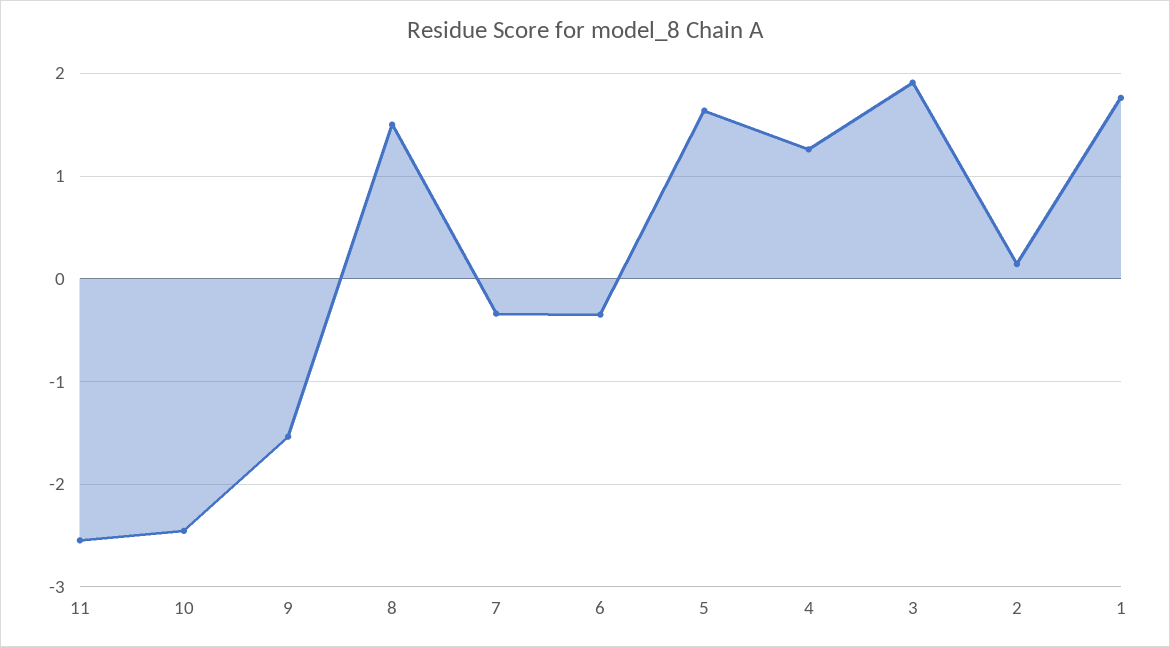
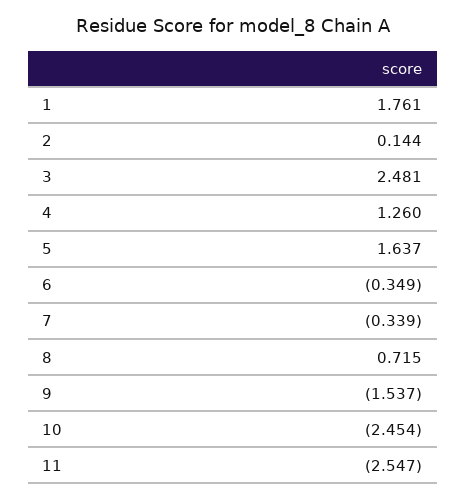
8: 1.5 -> 0.715
3: 1.9 -> 2.481

